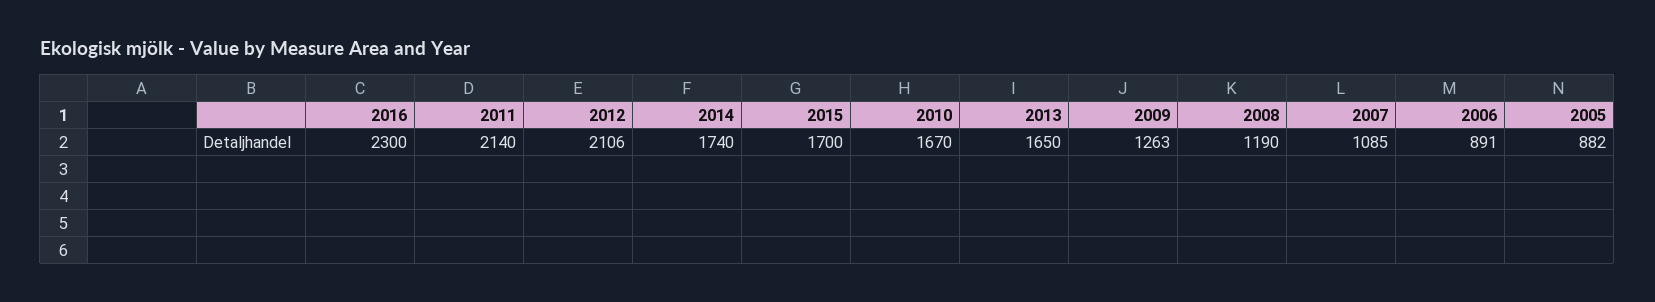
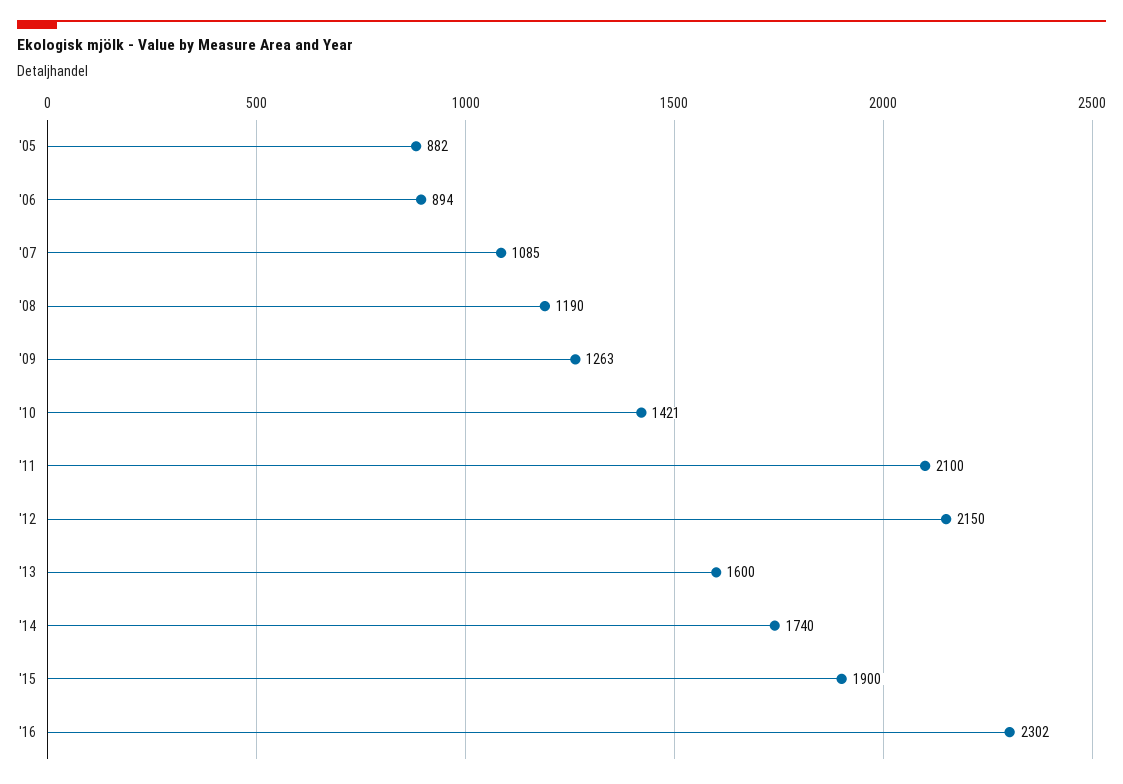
2016: 2300 -> 2302
2011: 2140 -> 2100
2012: 2106 -> 2150
2015: 1700 -> 1900
2010: 1670 -> 1421
2013: 1650 -> 1600
2006: 891 -> 894

